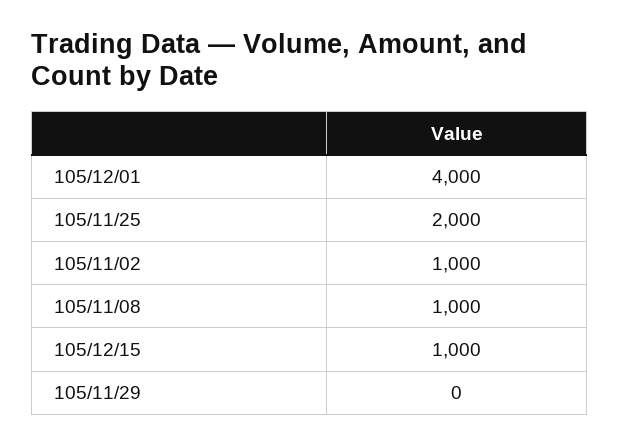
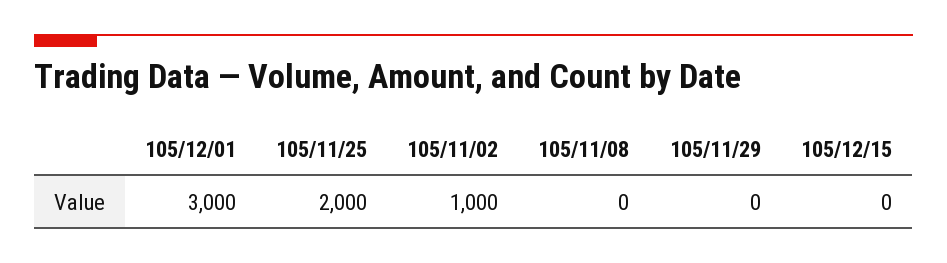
105/12/01: 4000 -> 3000
105/11/08: 1000 -> 0
105/12/15: 1000 -> 0

